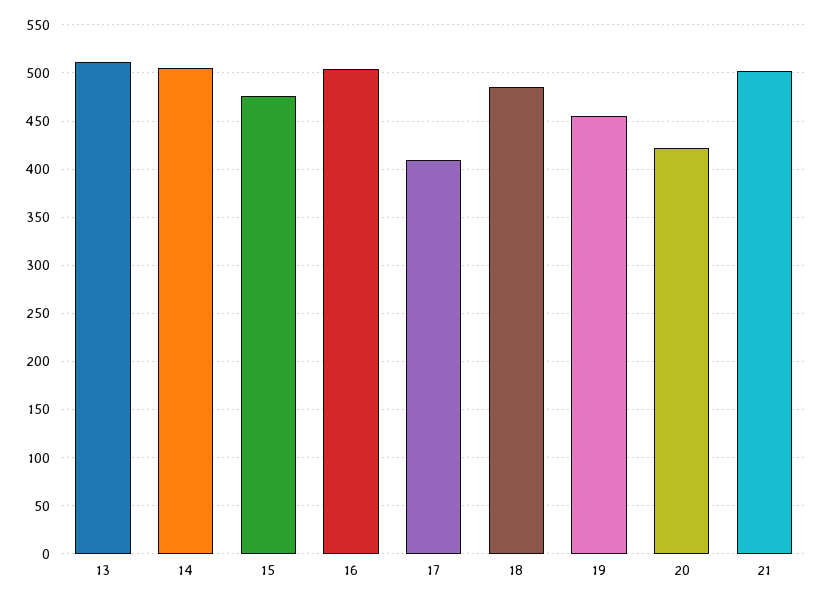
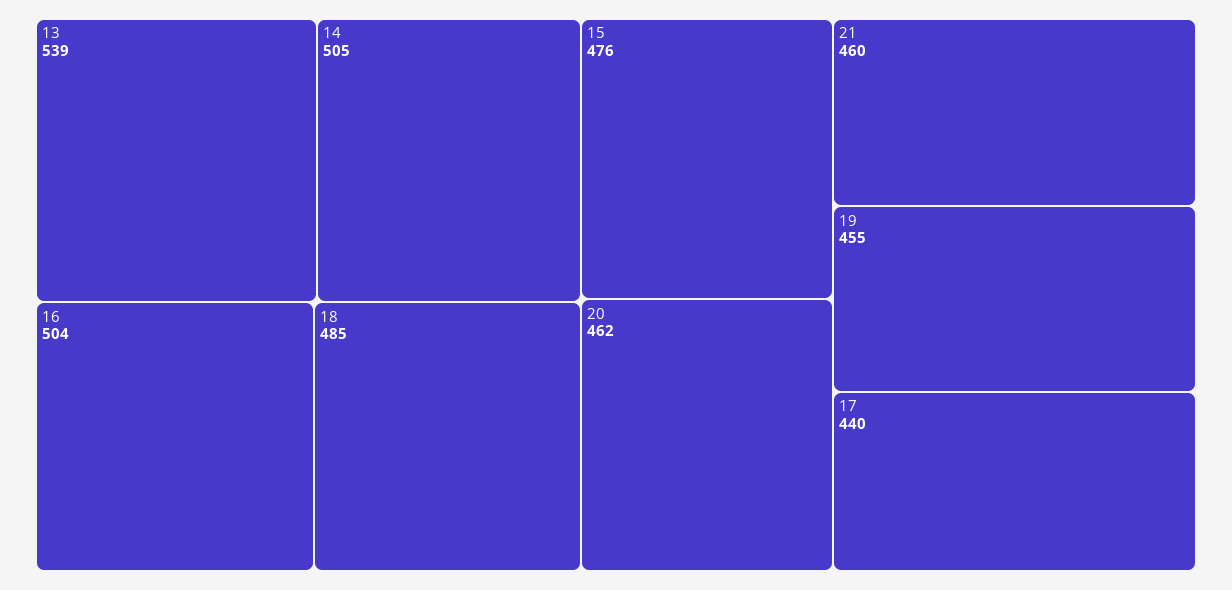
13: 510 -> 539
17: 410 -> 440
20: 420 -> 462
21: 500 -> 460

